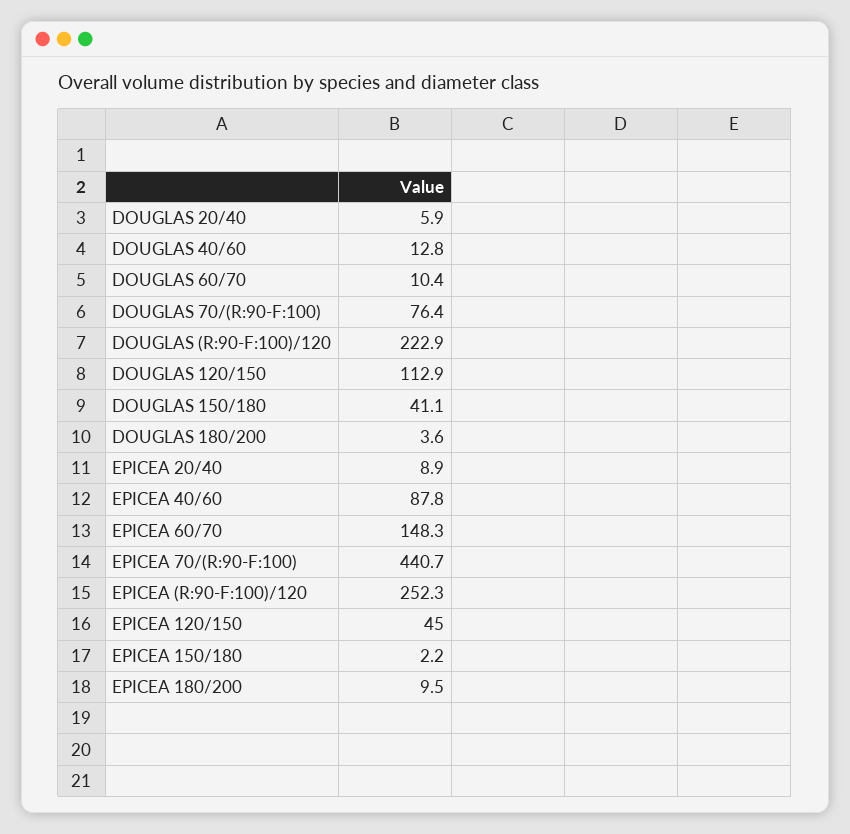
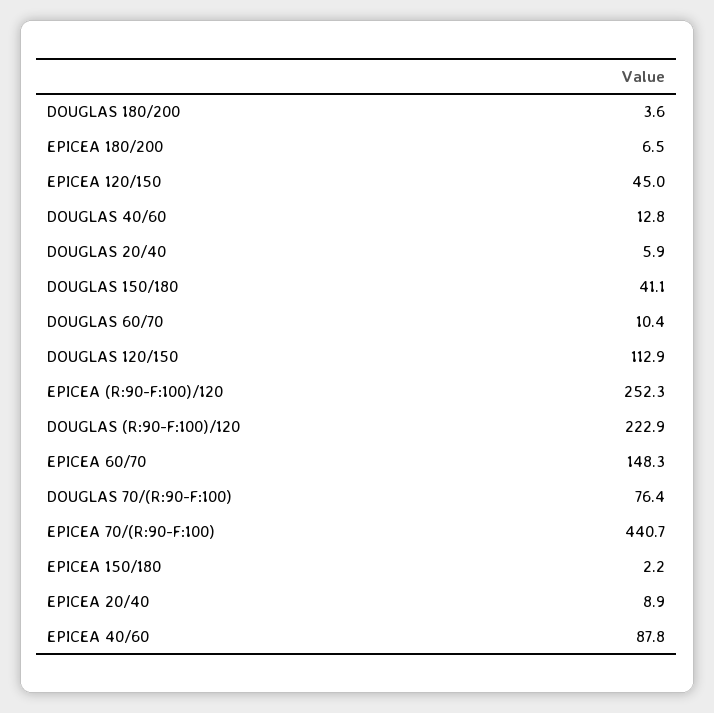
EPICEA 180/200: 9.5 -> 6.5

